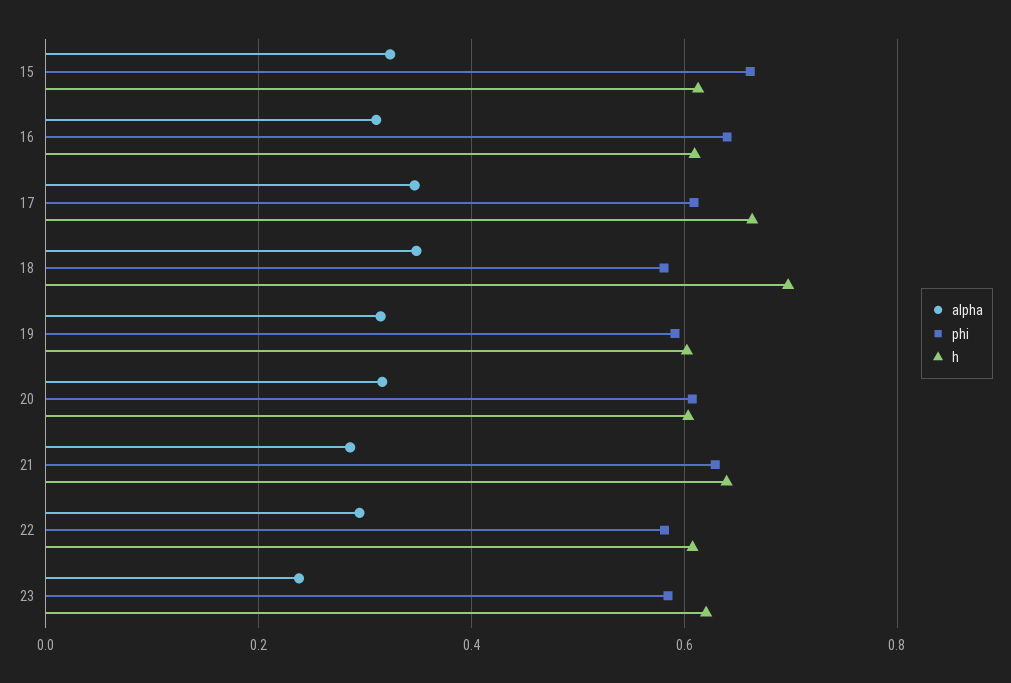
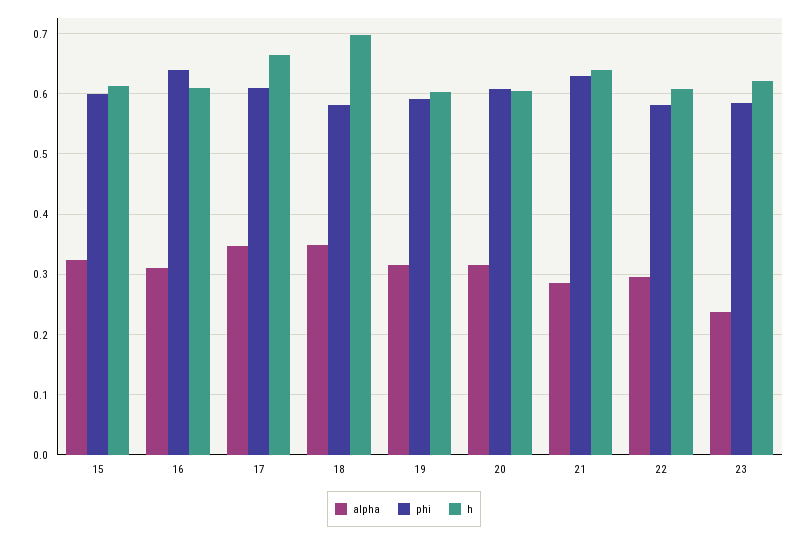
phi, 15: 0.66 -> 0.6

